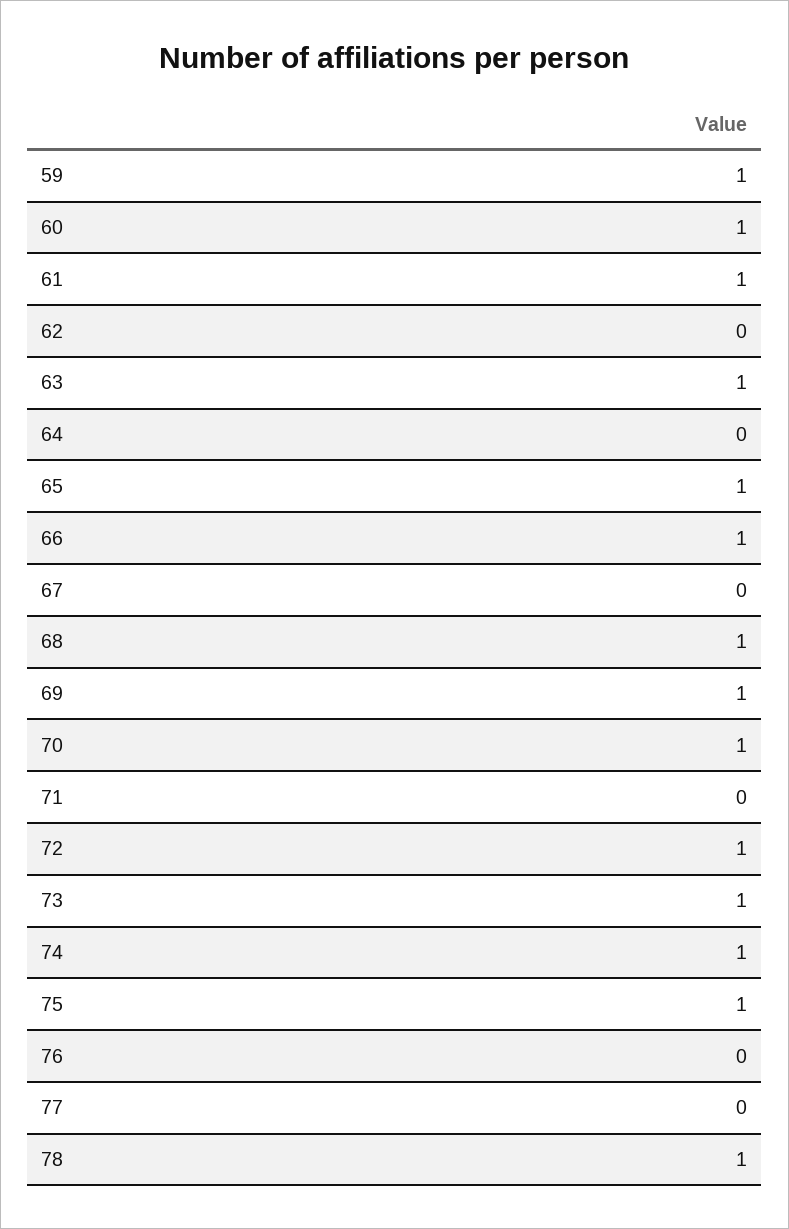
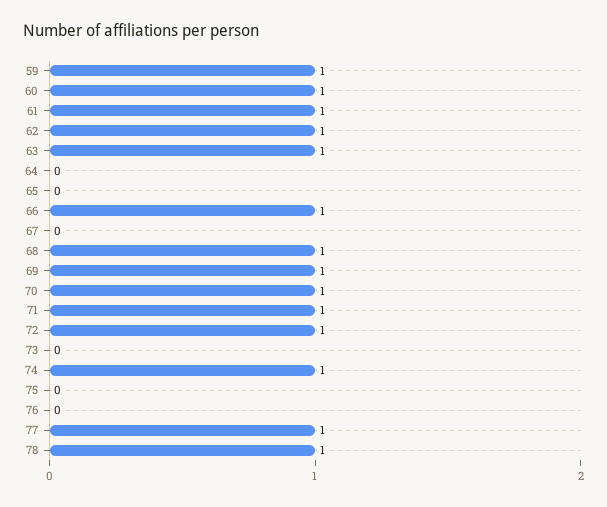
62: 0 -> 1
65: 1 -> 0
71: 0 -> 1
73: 1 -> 0
75: 1 -> 0
77: 0 -> 1

